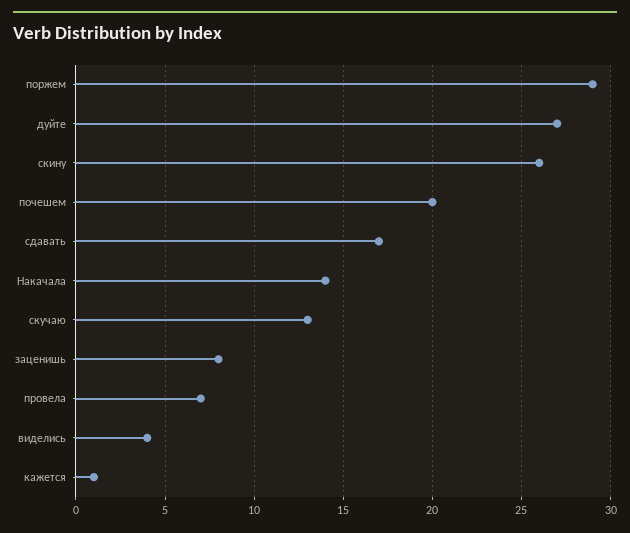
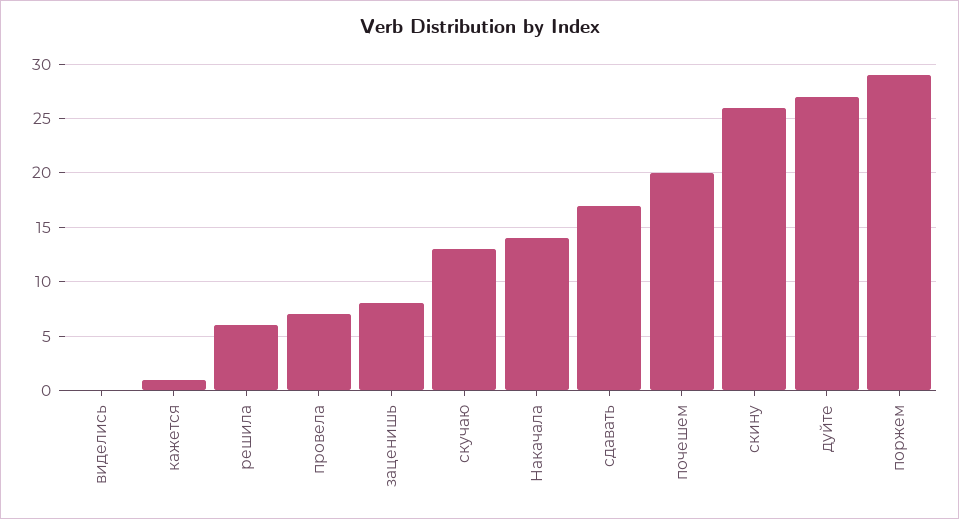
виделись: 4 -> 0
решила: none -> 6

